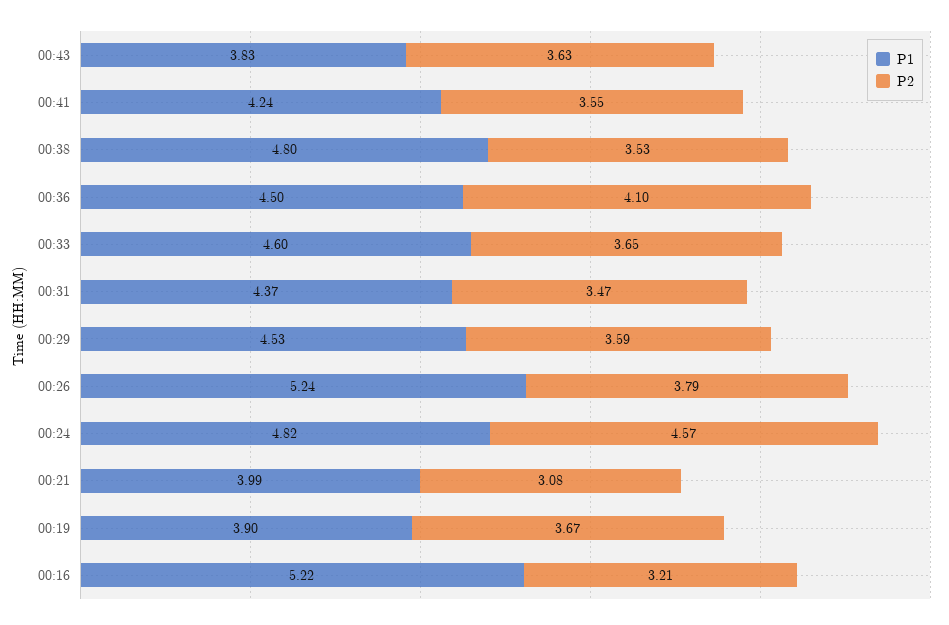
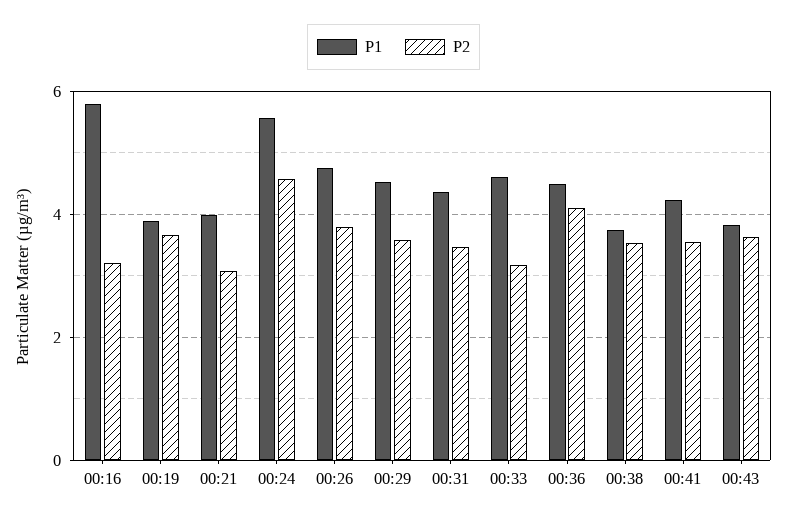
P1, 00:38: 4.8 -> 3.8
P2, 00:33: 3.65 -> 3.2
P1, 00:26: 5.24 -> 4.8
P1, 00:24: 4.82 -> 5.6
P1, 00:16: 5.22 -> 5.8

